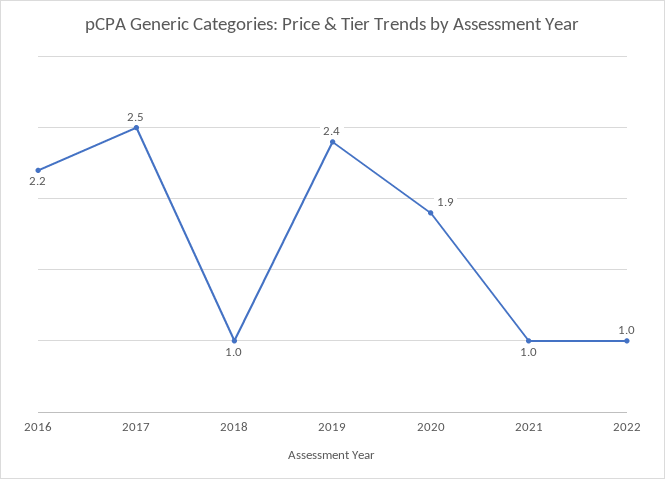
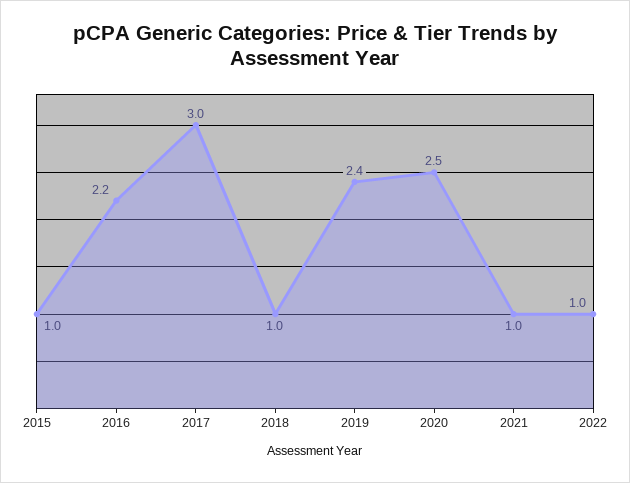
2017: 2.5 -> 3
2020: 1.9 -> 2.5
2015: none -> 1

